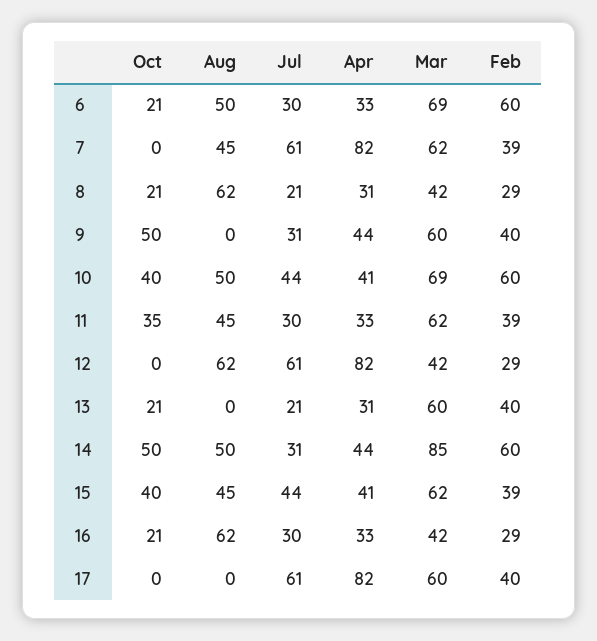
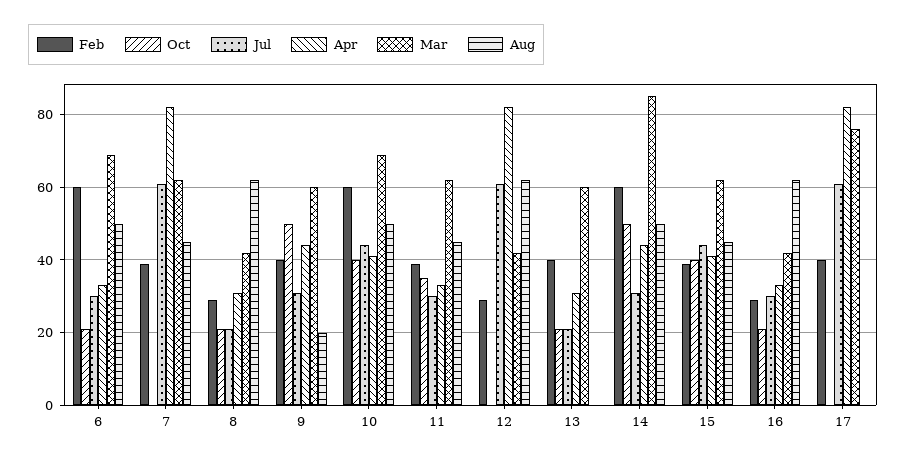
Aug, 9: 0 -> 20
Mar, 17: 60 -> 75

